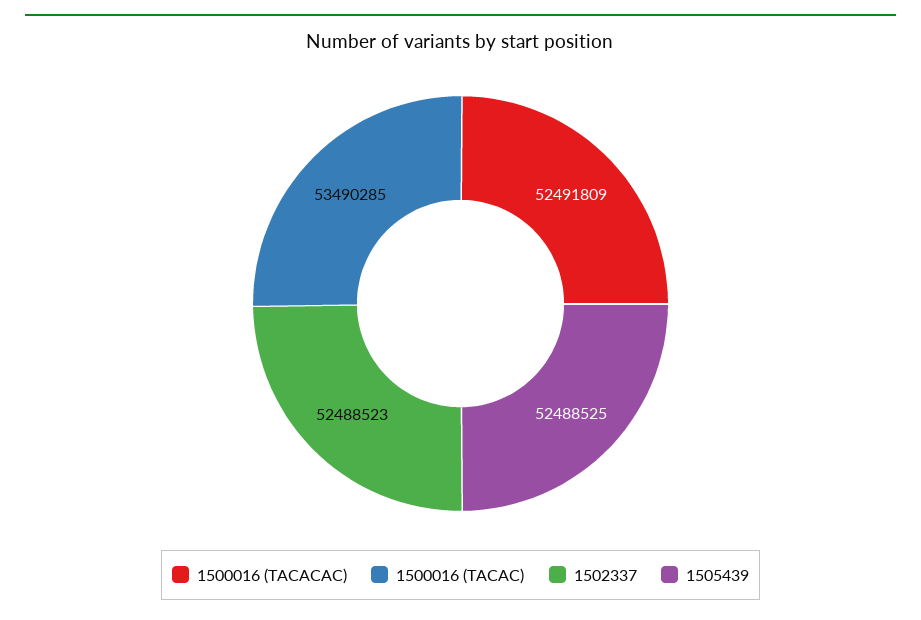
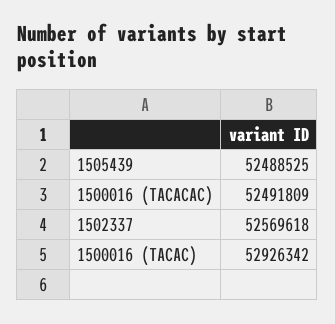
1500016 (TACAC): 53490285 -> 52926342
1502337: 52488523 -> 52569618

